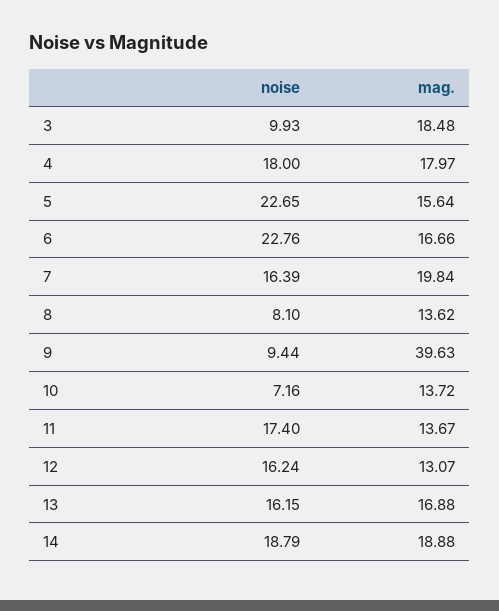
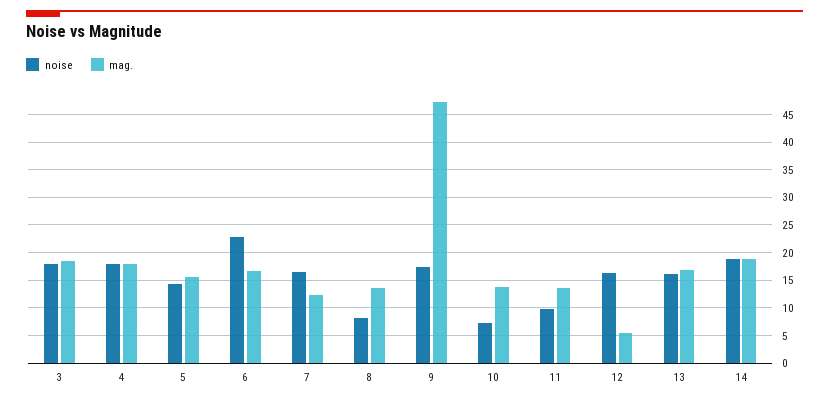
noise, 3: 9.93 -> 17.5
noise, 5: 22.65 -> 15
mag., 7: 19.84 -> 12.5
noise, 9: 9.44 -> 17.5
mag., 9: 39.63 -> 47.5
noise, 11: 17.4 -> 10
mag., 12: 13.07 -> 5

